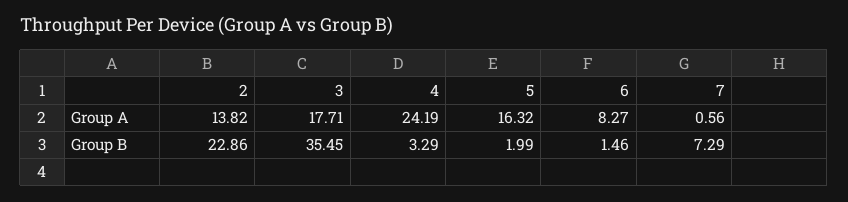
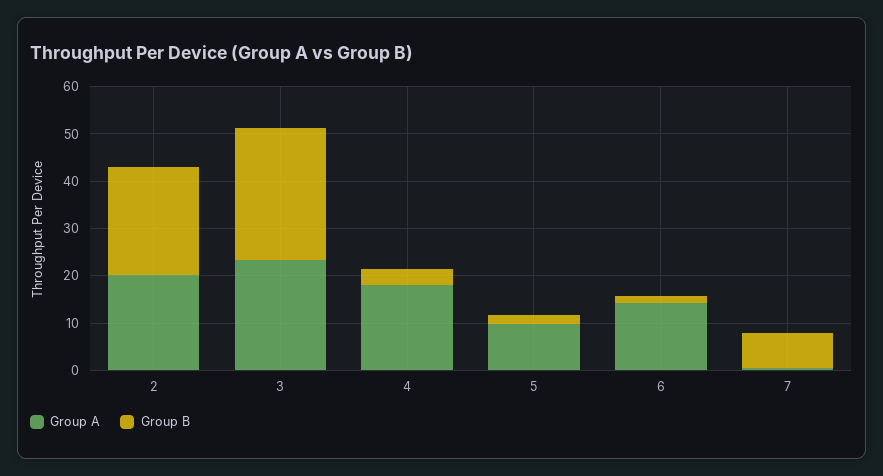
Group A, 2: 13.82 -> 20
Group A, 3: 17.71 -> 24
Group A, 4: 24.19 -> 18
Group A, 5: 16.32 -> 10
Group A, 6: 8.27 -> 14
Group B, 3: 35.45 -> 28

